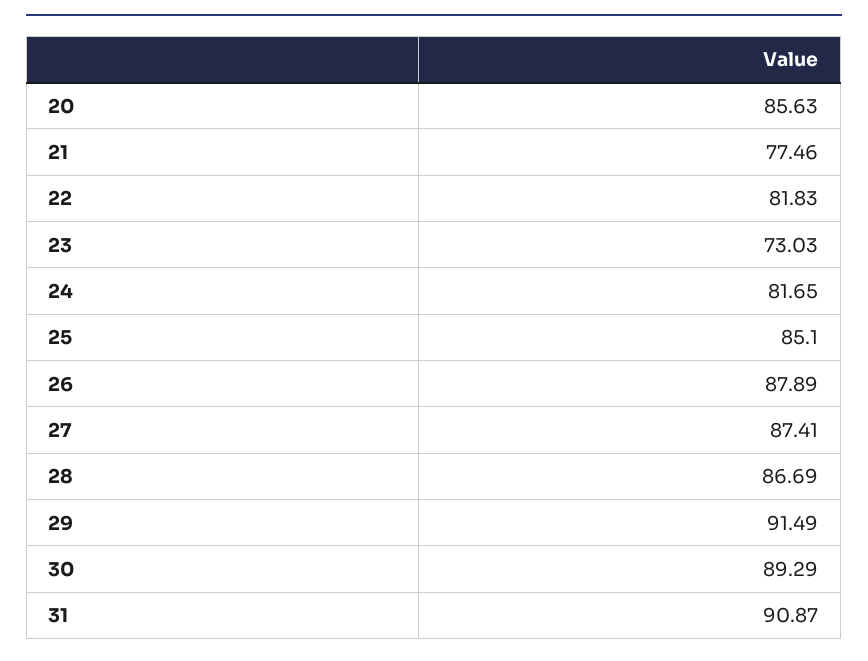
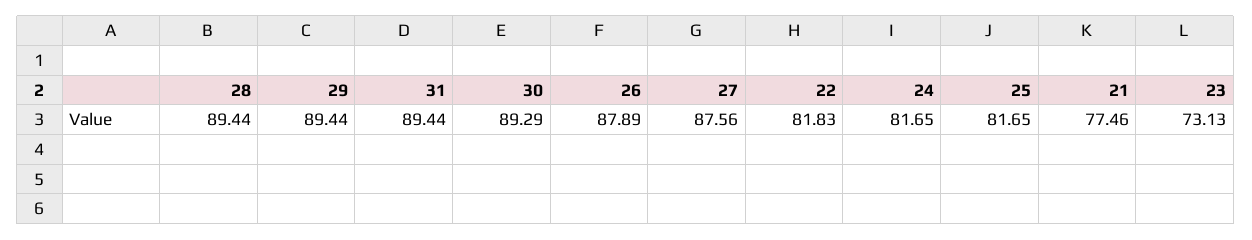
20: 85.63 -> none
23: 73.03 -> 73.13
25: 85.1 -> 81.65
27: 87.41 -> 87.56
28: 86.69 -> 89.44
29: 91.49 -> 89.44
31: 90.87 -> 89.44

